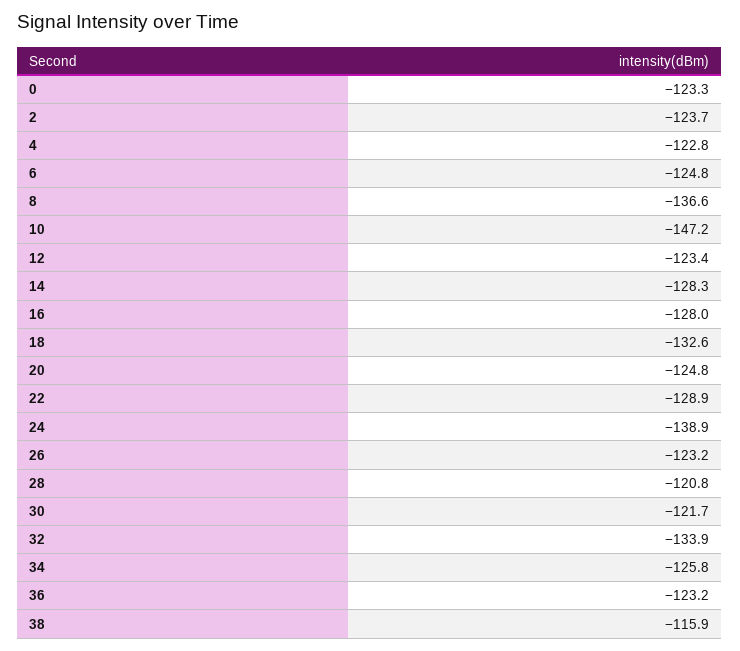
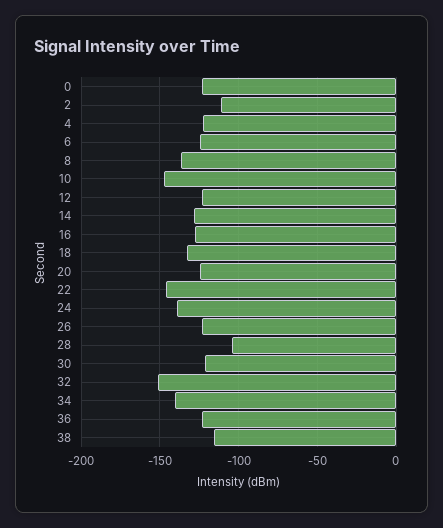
2: -123.7 -> -110
22: -128.9 -> -145
28: -120.8 -> -105
32: -133.9 -> -150
34: -125.8 -> -140

